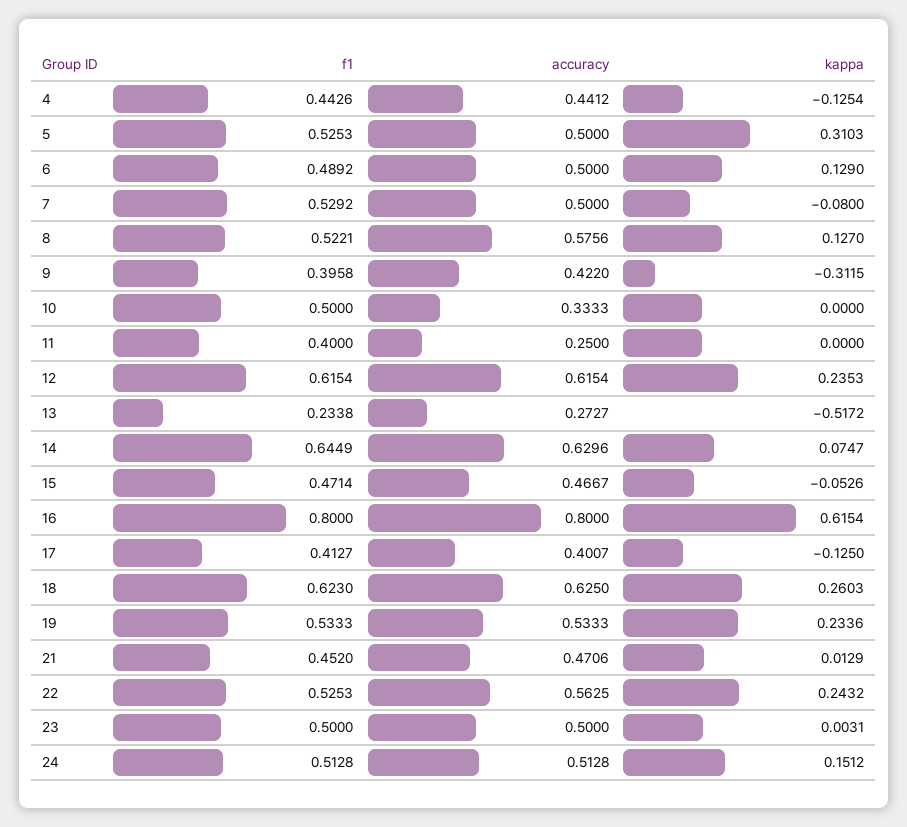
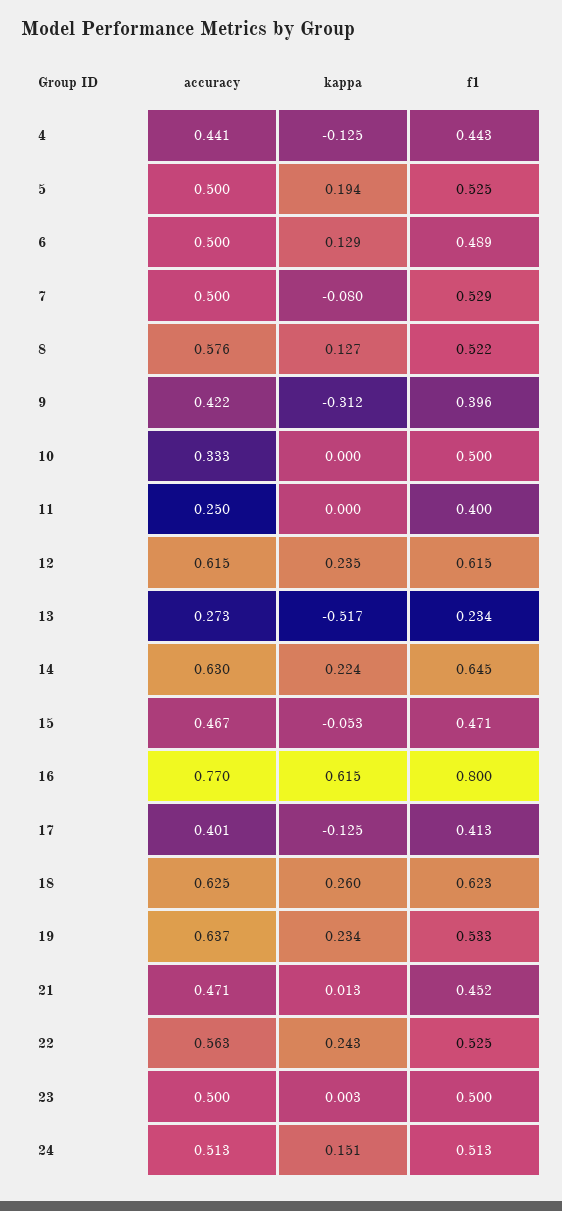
kappa, 5: 0.3103 -> 0.194
kappa, 14: 0.0747 -> 0.224
accuracy, 16: 0.8 -> 0.77
accuracy, 19: 0.5333 -> 0.637

